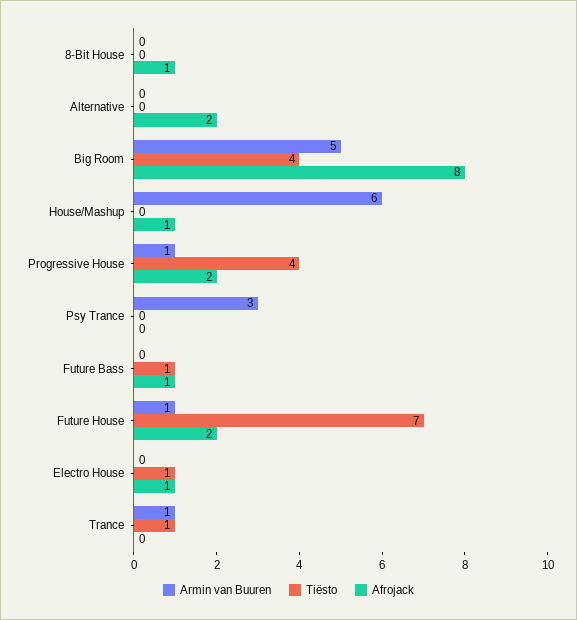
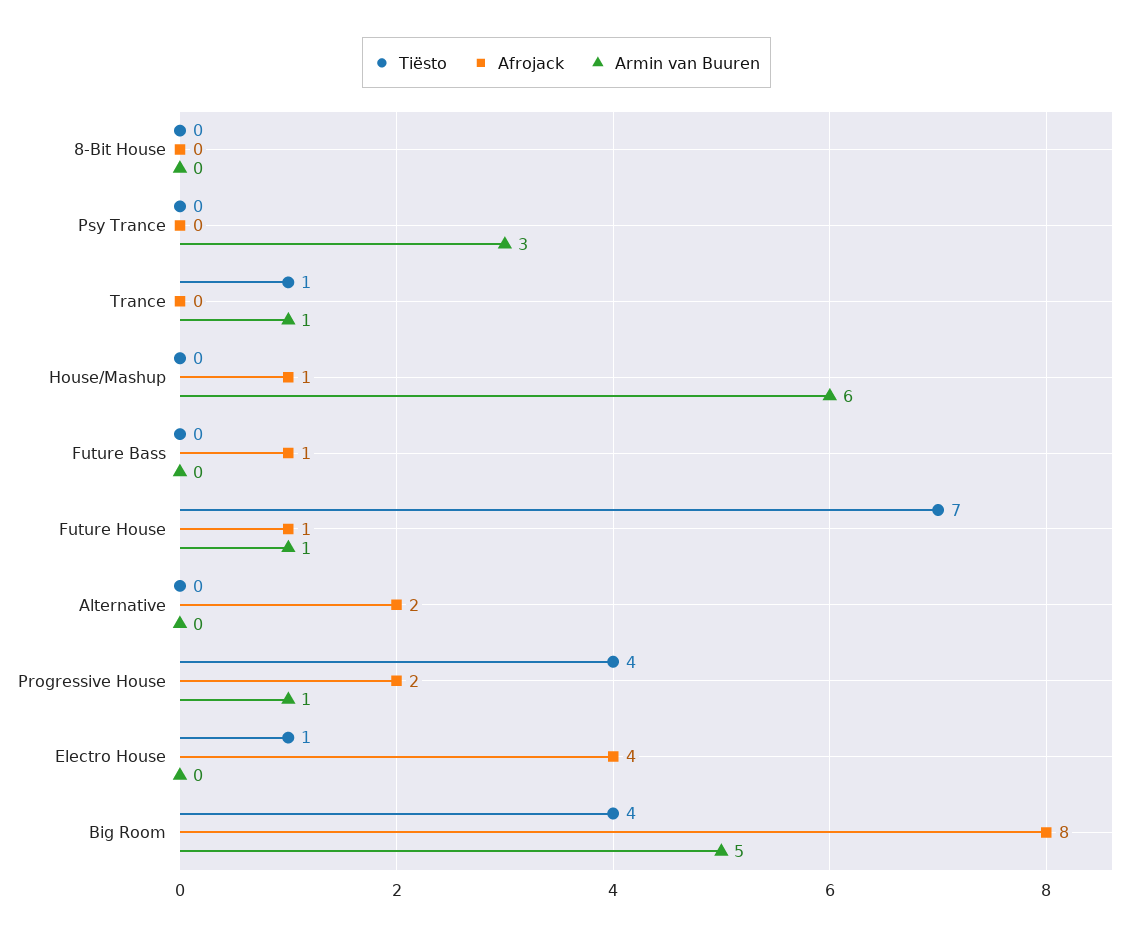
Afrojack, 8-Bit House: 1 -> 0
Tiësto, Future Bass: 1 -> 0
Afrojack, Future House: 2 -> 1
Afrojack, Electro House: 1 -> 4

